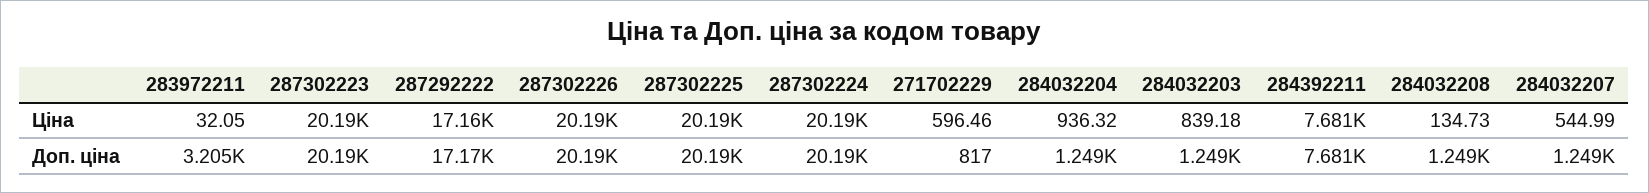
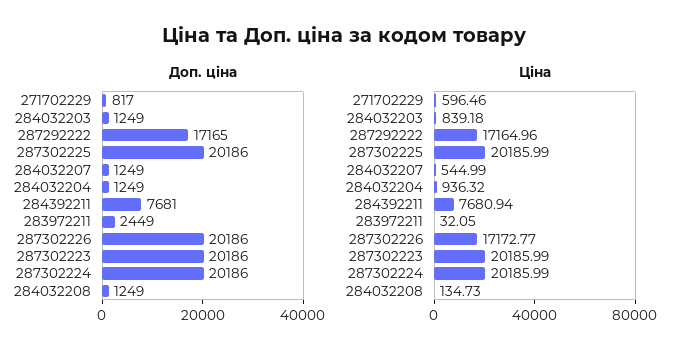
Ціна, 287302226: 20190 -> 17172.77
Доп. ціна, 283972211: 3205 -> 2449

